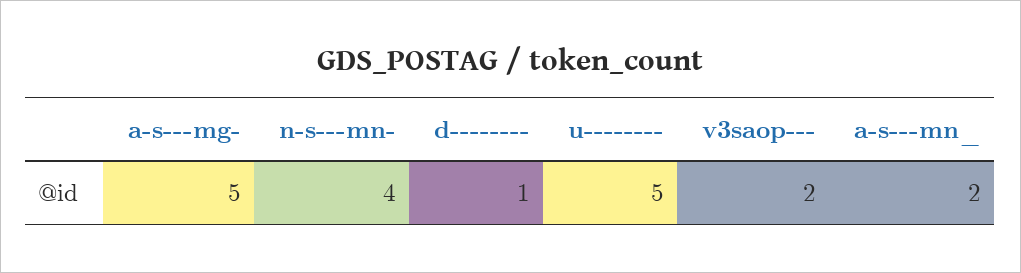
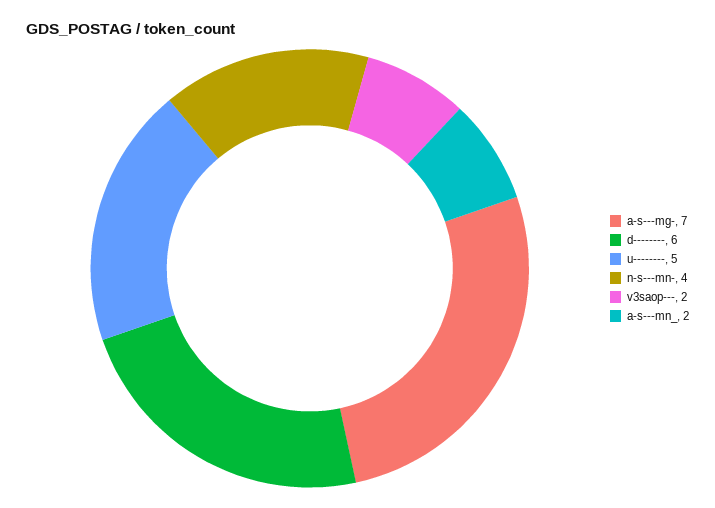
a-s---mg-: 5 -> 7
d--------: 1 -> 6

